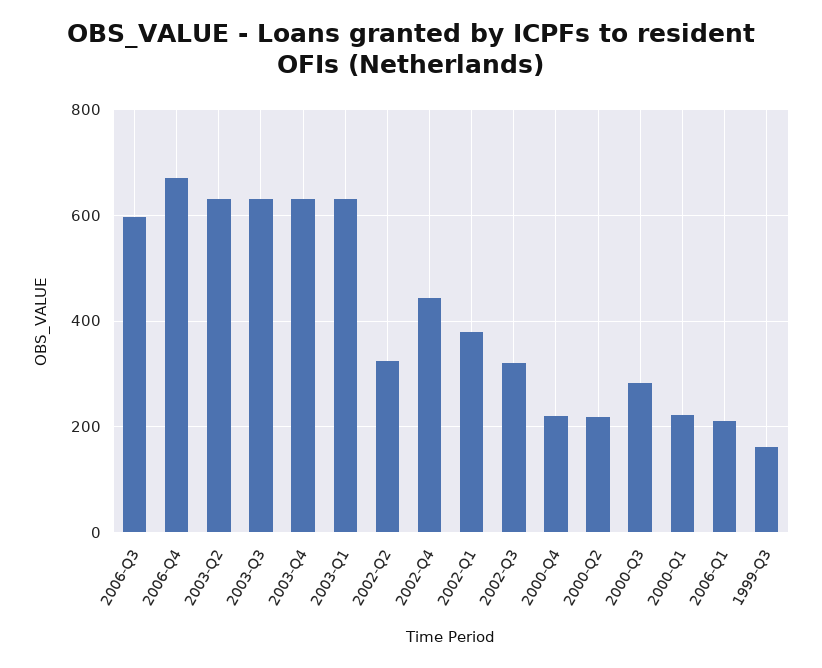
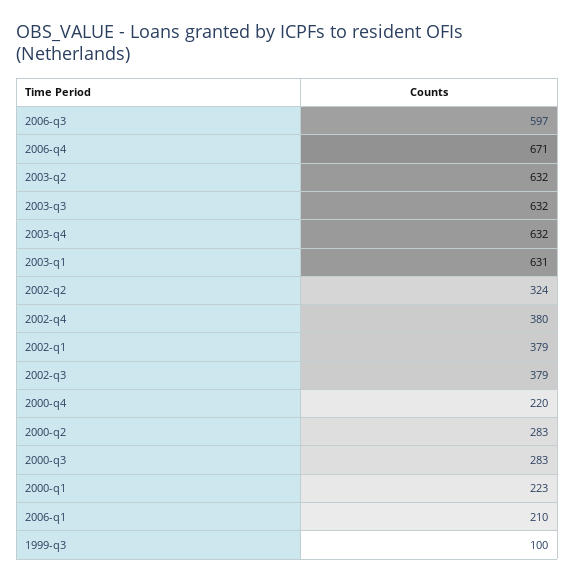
2002-Q4: 440 -> 380
2002-Q3: 320 -> 379
2000-Q2: 220 -> 283
1999-Q3: 160 -> 100

